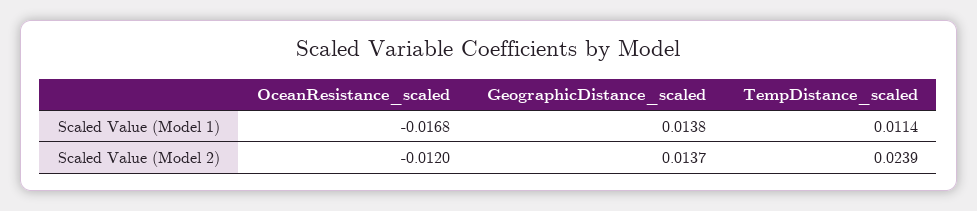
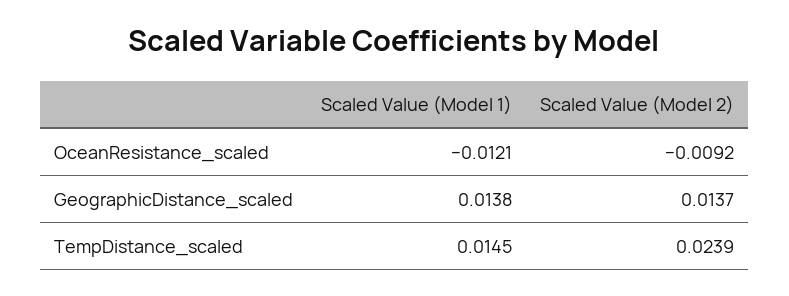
OceanResistance_scaled, Scaled Value (Model 1): -0.0168 -> -0.0121
TempDistance_scaled, Scaled Value (Model 1): 0.0114 -> 0.0145
OceanResistance_scaled, Scaled Value (Model 2): -0.012 -> -0.0092

